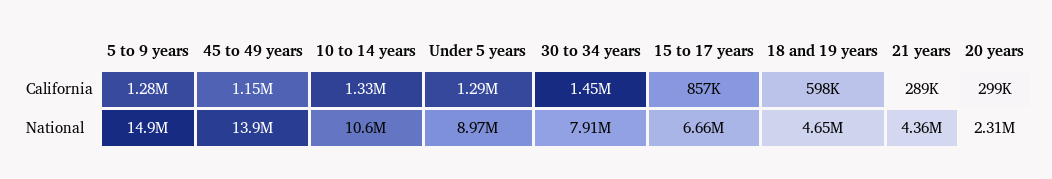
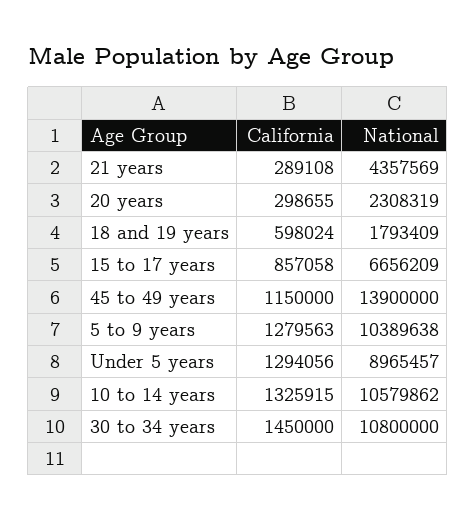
5 to 9 years, National: 14900000 -> 10389638
30 to 34 years, National: 7910000 -> 10800000
18 and 19 years, National: 4650000 -> 1793409

